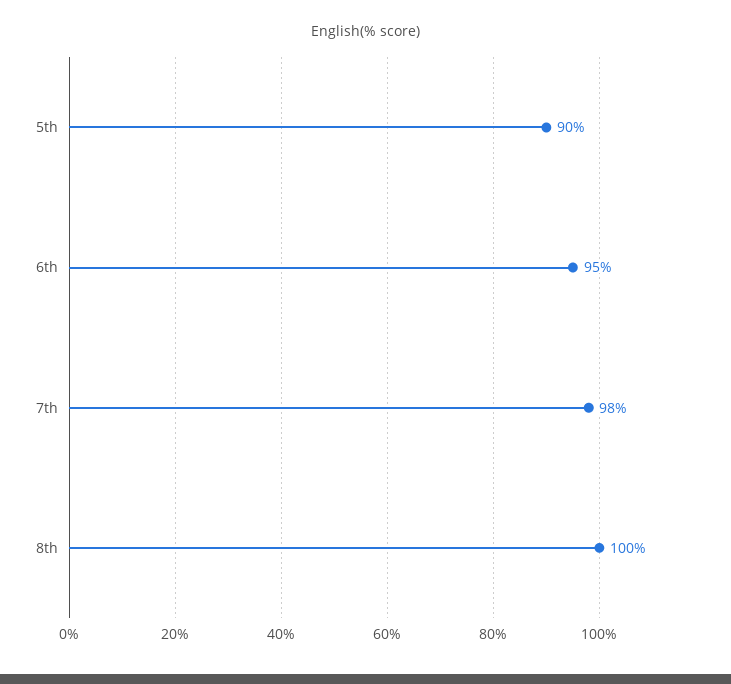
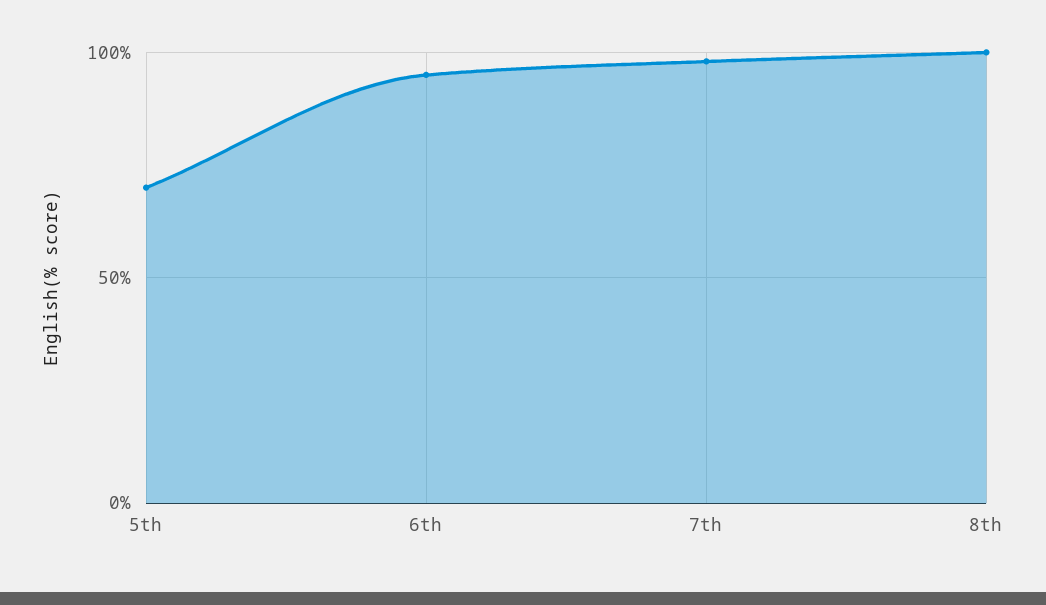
5th: 90 -> 70

